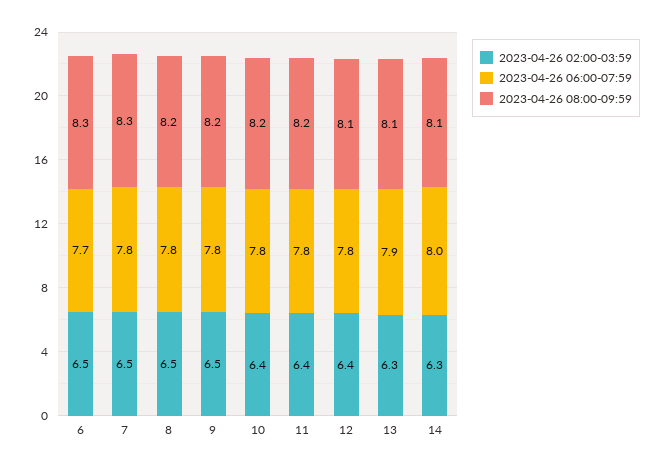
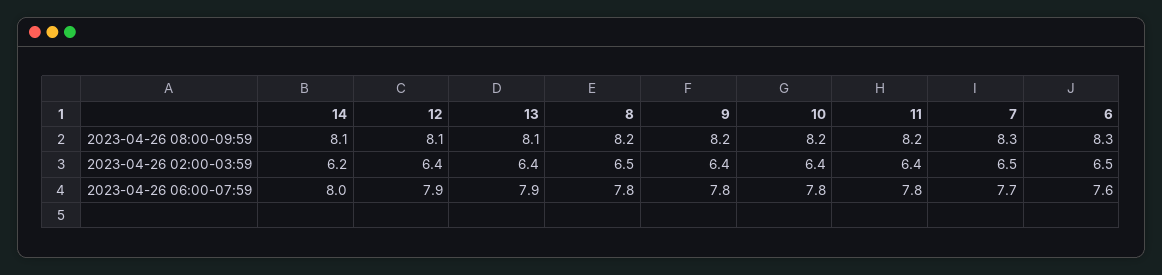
2023-04-26 06:00-07:59, 6: 7.7 -> 7.6
2023-04-26 06:00-07:59, 7: 7.8 -> 7.7
2023-04-26 02:00-03:59, 9: 6.5 -> 6.4
2023-04-26 06:00-07:59, 12: 7.8 -> 7.9
2023-04-26 02:00-03:59, 13: 6.3 -> 6.4
2023-04-26 02:00-03:59, 14: 6.3 -> 6.2

